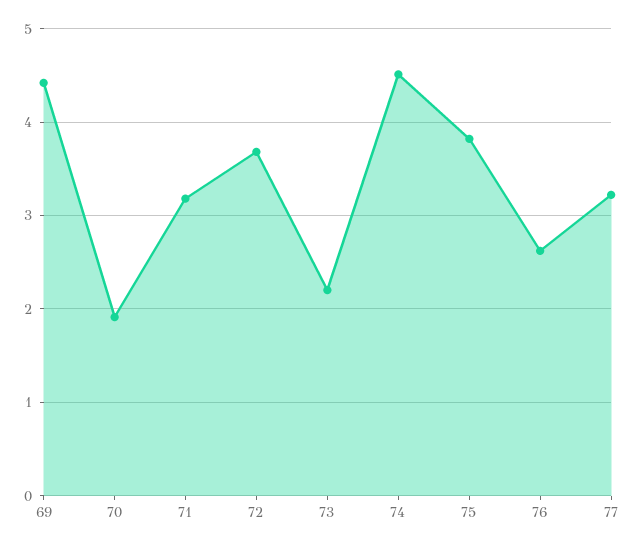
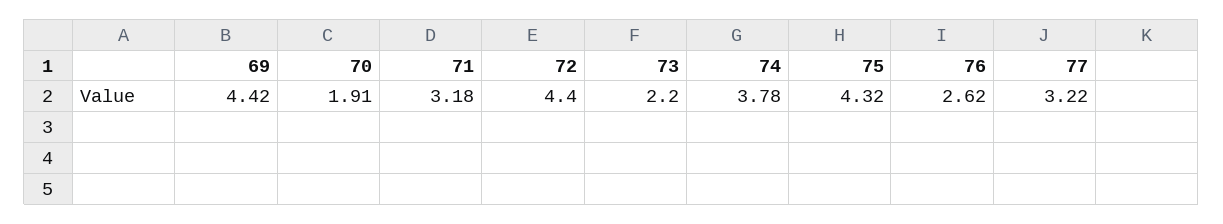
72: 3.7 -> 4.4
74: 4.5 -> 3.78
75: 3.8 -> 4.32

